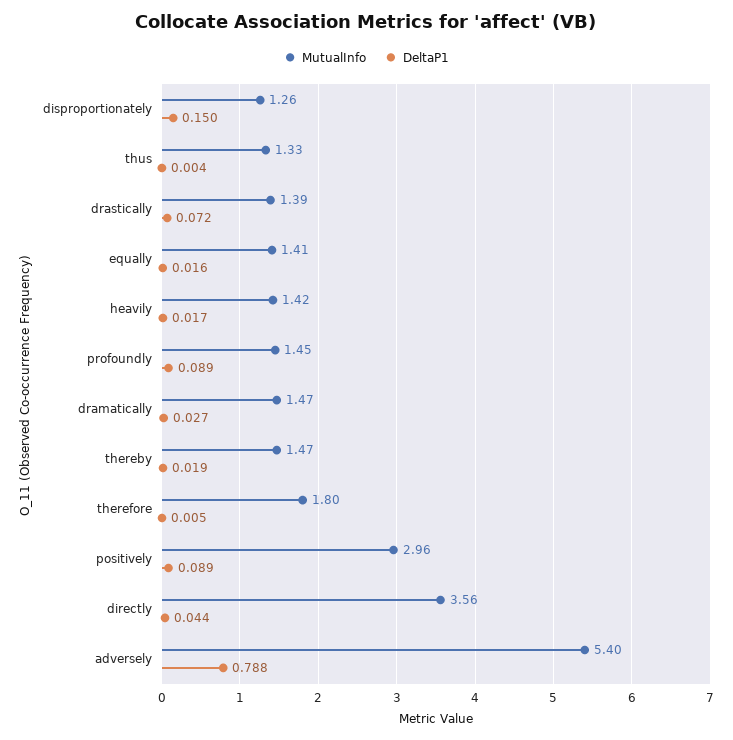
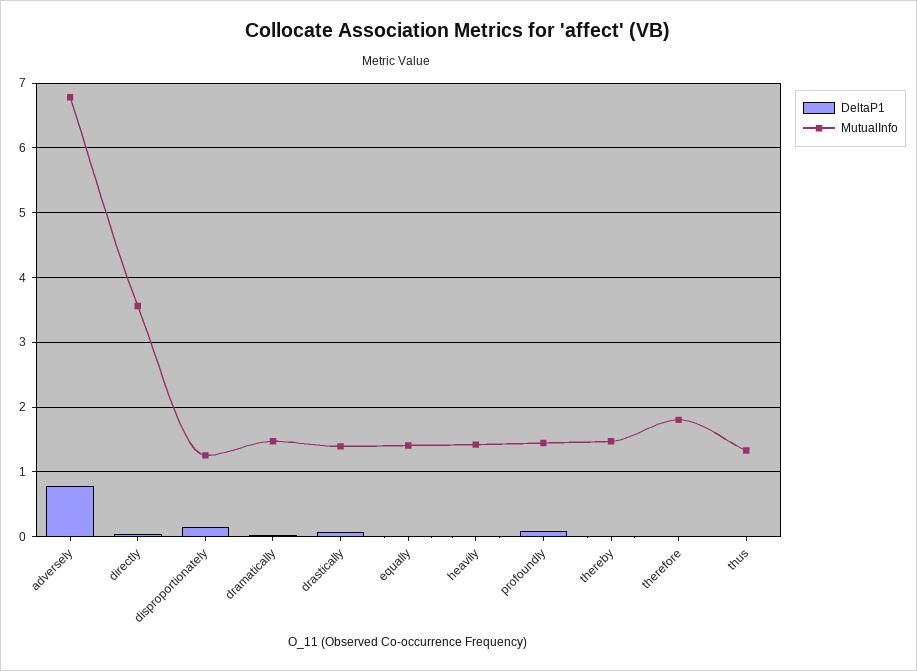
MutualInfo, positively: 2.96 -> none
DeltaP1, positively: 0.089 -> none
MutualInfo, adversely: 5.4 -> 6.8

